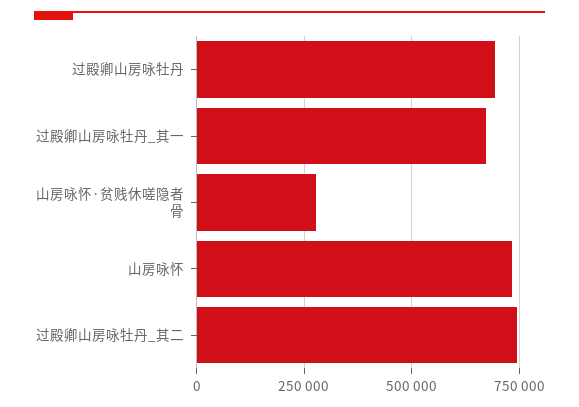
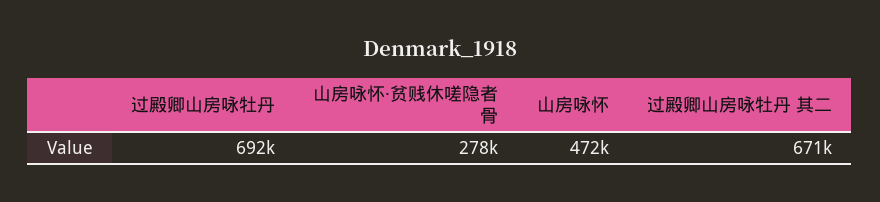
过殿卿山房咏牡丹_其一: 675000 -> none
山房咏怀: 725000 -> 472000
过殿卿山房咏牡丹_其二: 750000 -> 671000

